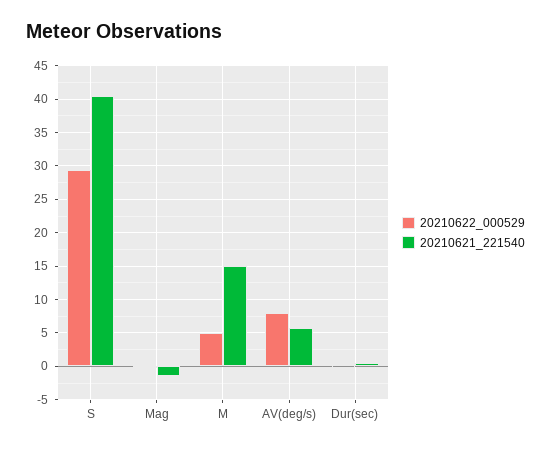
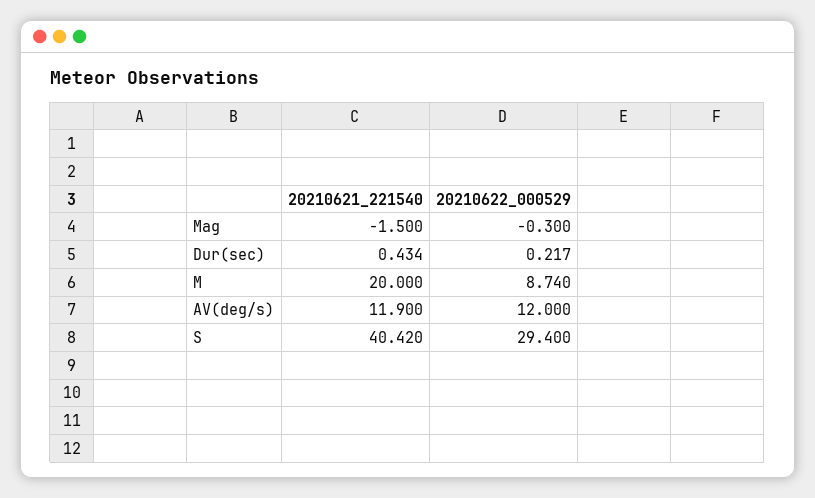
20210622_000529, M: 5 -> 8.74
20210621_221540, M: 15 -> 20
20210622_000529, AV(deg/s): 8 -> 12
20210621_221540, AV(deg/s): 6 -> 11.9

